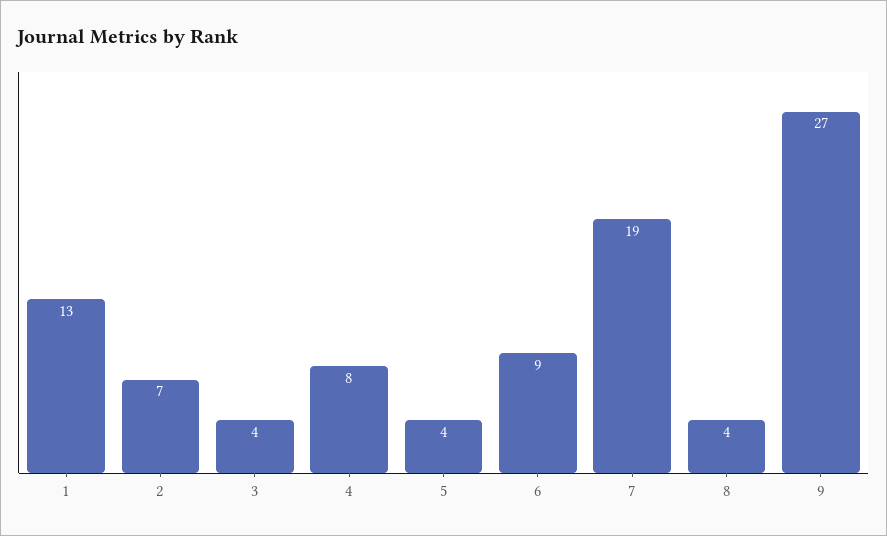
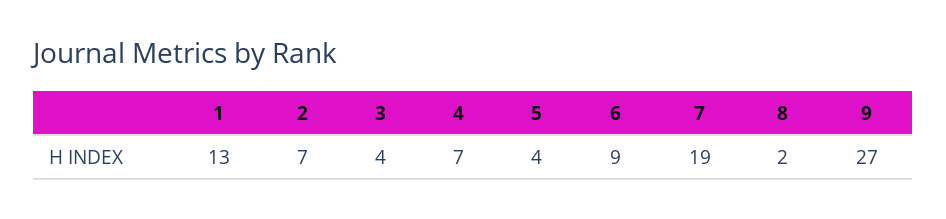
4: 8 -> 7
8: 4 -> 2

